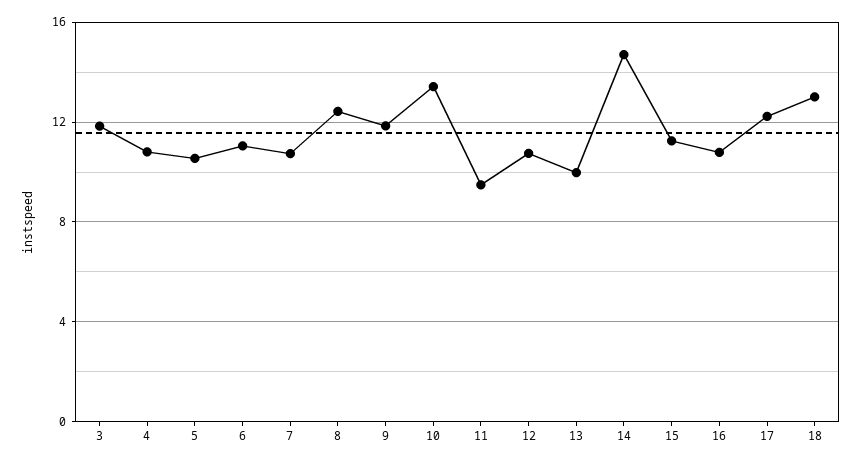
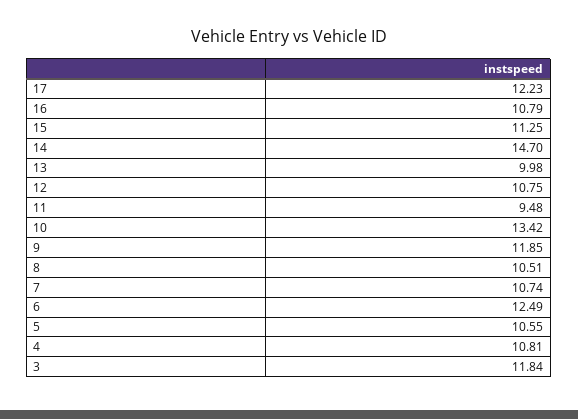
6: 11 -> 12.49
8: 12.5 -> 10.51
18: 13 -> none

